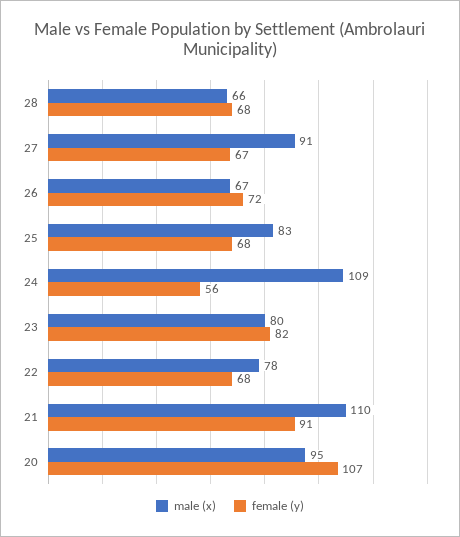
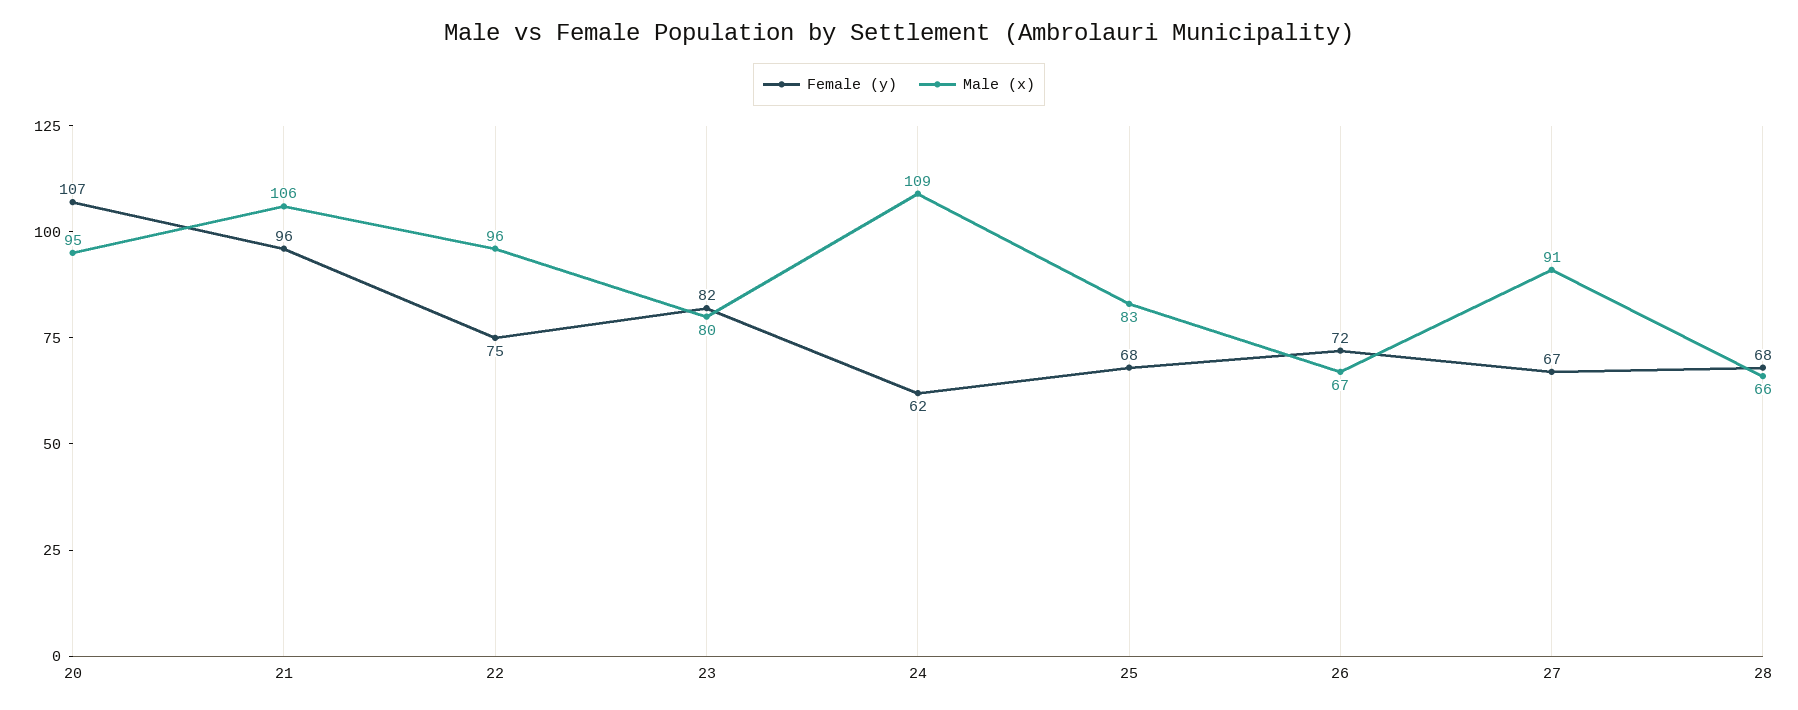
female (y), 24: 56 -> 62
male (x), 22: 78 -> 96
female (y), 22: 68 -> 75
male (x), 21: 110 -> 106
female (y), 21: 91 -> 96

